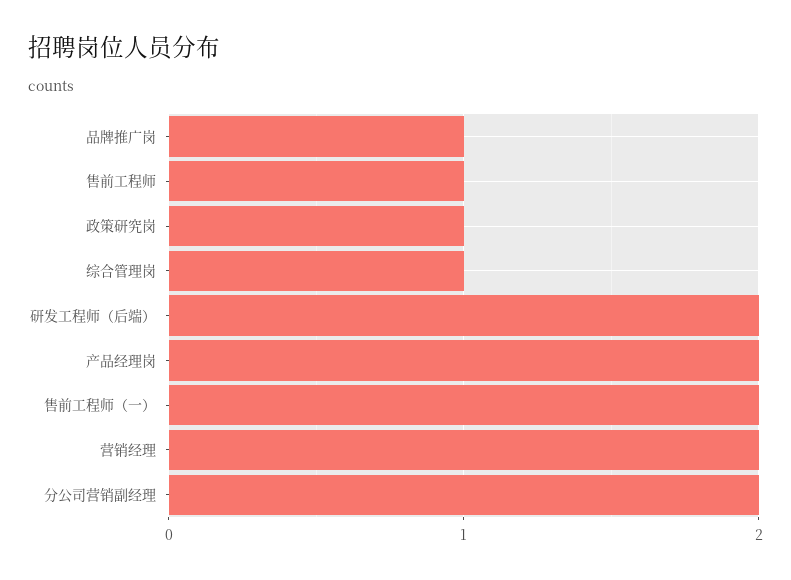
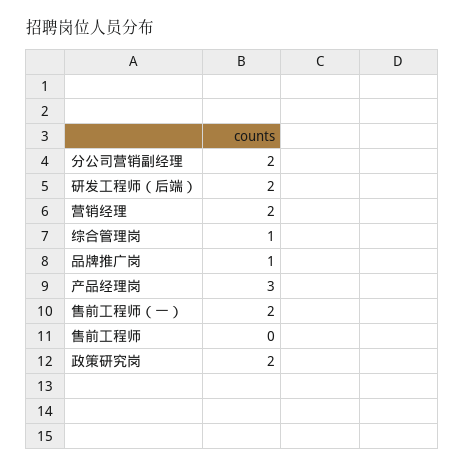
售前工程师: 1 -> 0
政策研究岗: 1 -> 2
产品经理岗: 2 -> 3

